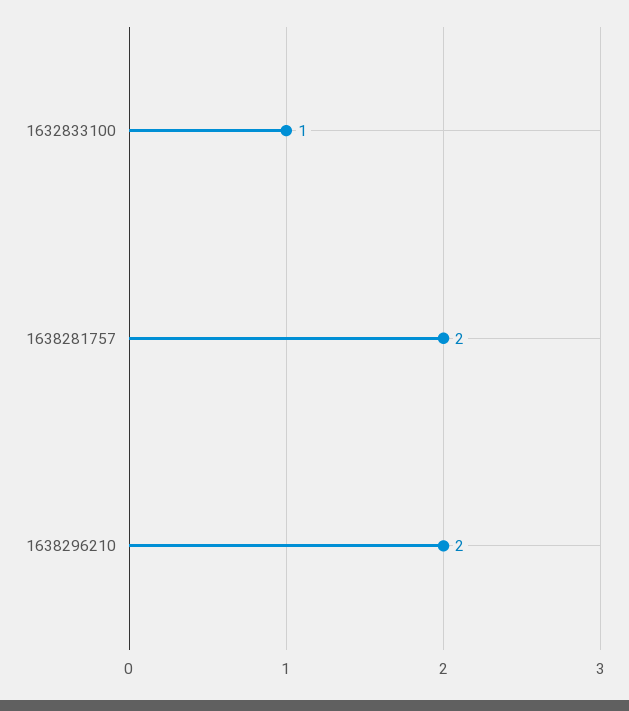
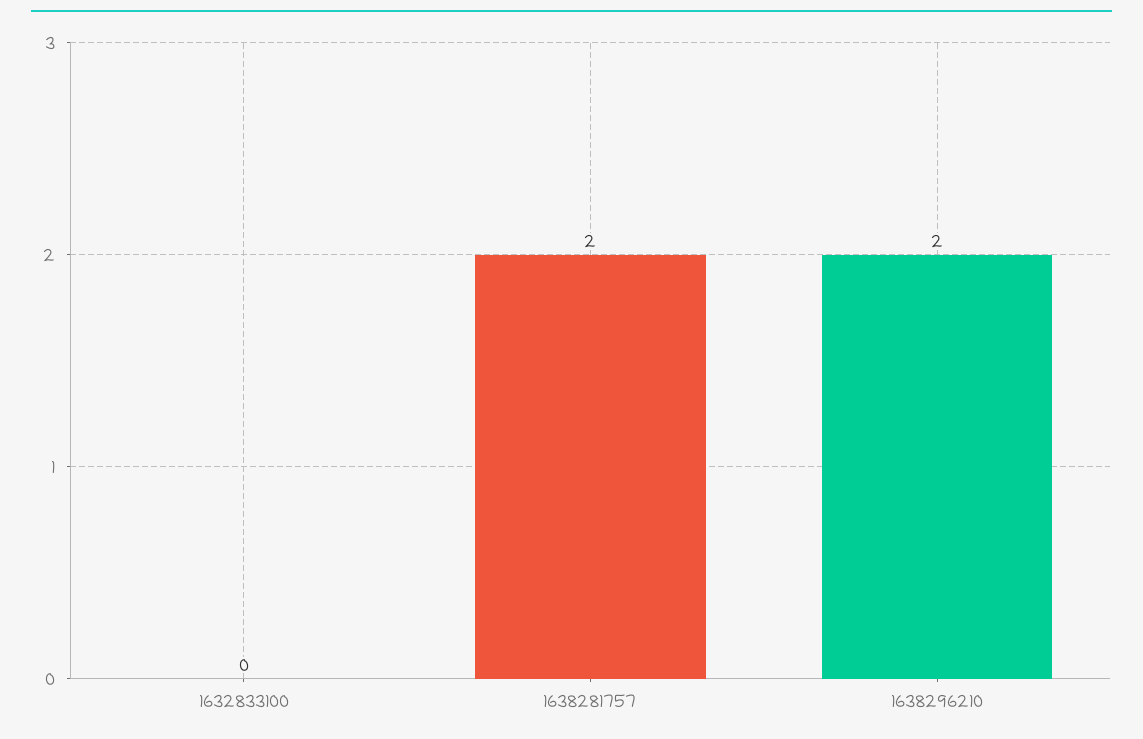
1632833100: 1 -> 0

